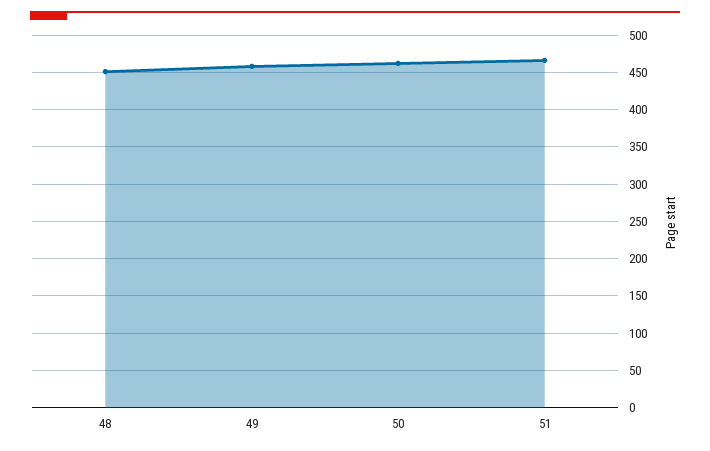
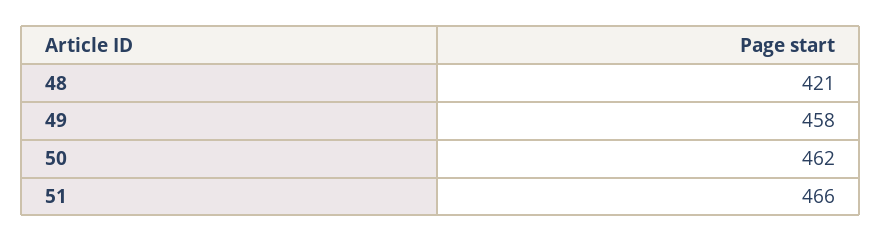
48: 450 -> 421

